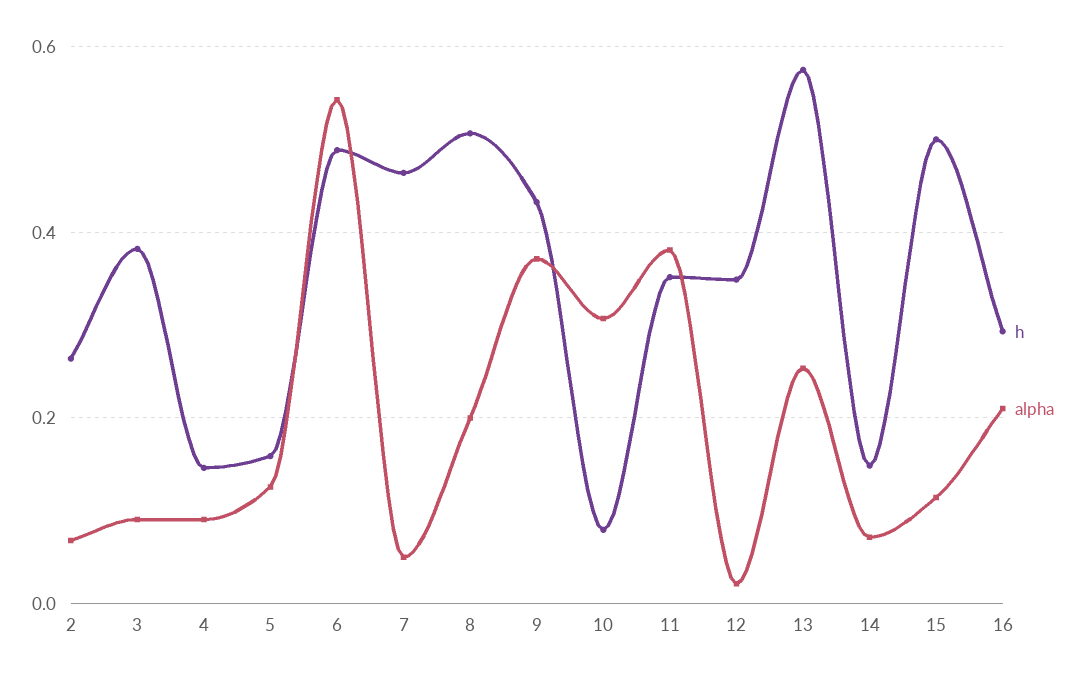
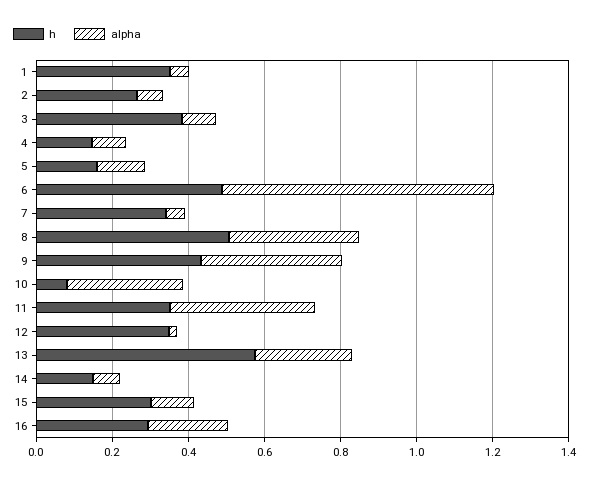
alpha, 6: 0.54 -> 0.7
h, 7: 0.46 -> 0.35
alpha, 8: 0.2 -> 0.35
h, 15: 0.5 -> 0.3
h, 1: none -> 0.35
alpha, 1: none -> 0.05

